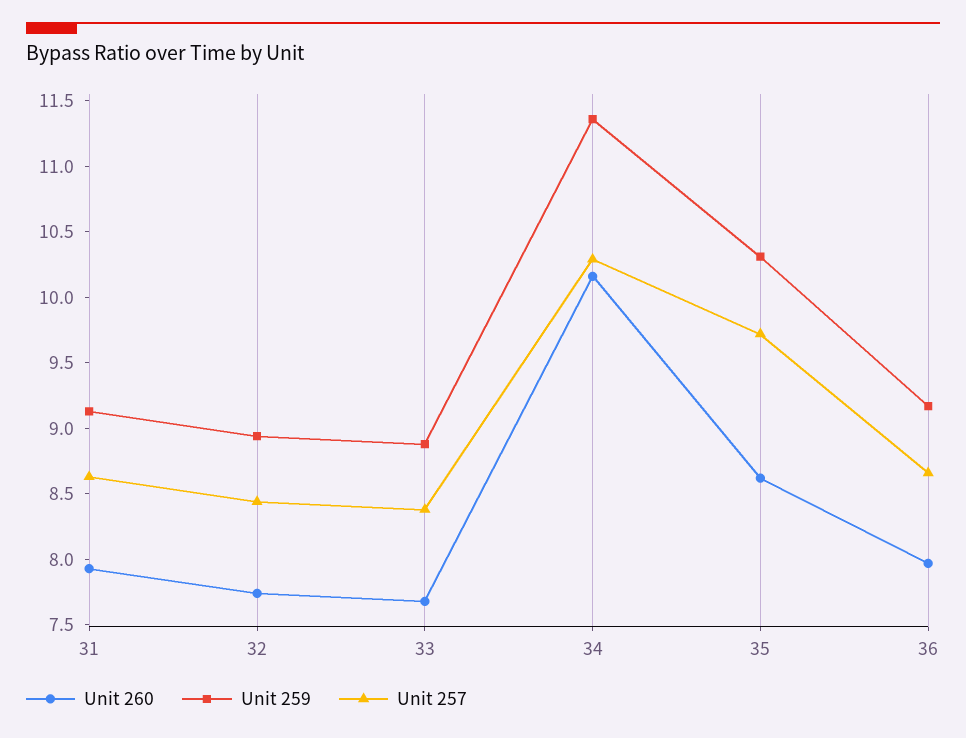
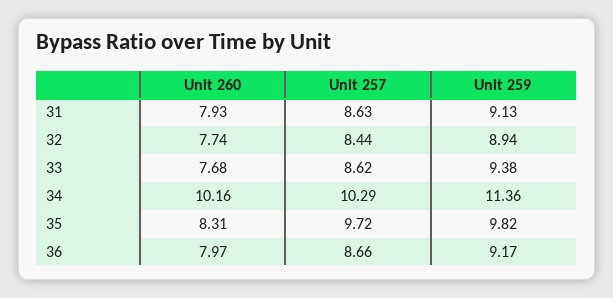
Unit 259, 33: 8.9 -> 9.38
Unit 257, 33: 8.4 -> 8.62
Unit 260, 35: 8.6 -> 8.31
Unit 259, 35: 10.3 -> 9.82

